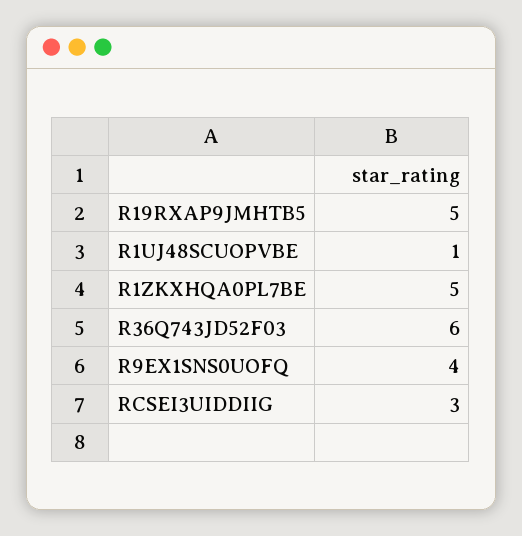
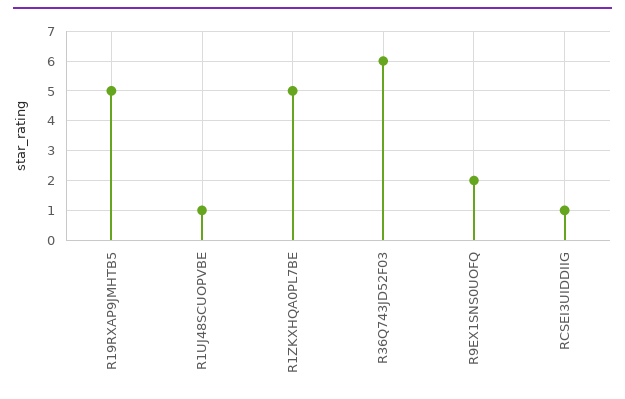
R9EX1SNS0UOFQ: 4 -> 2
RCSEI3UIDDIIG: 3 -> 1

